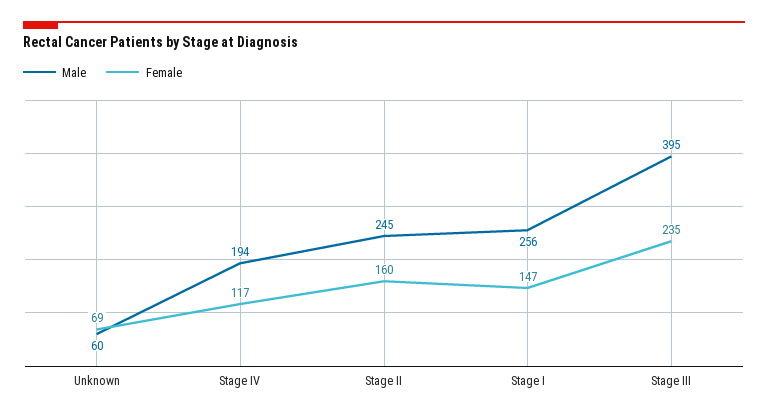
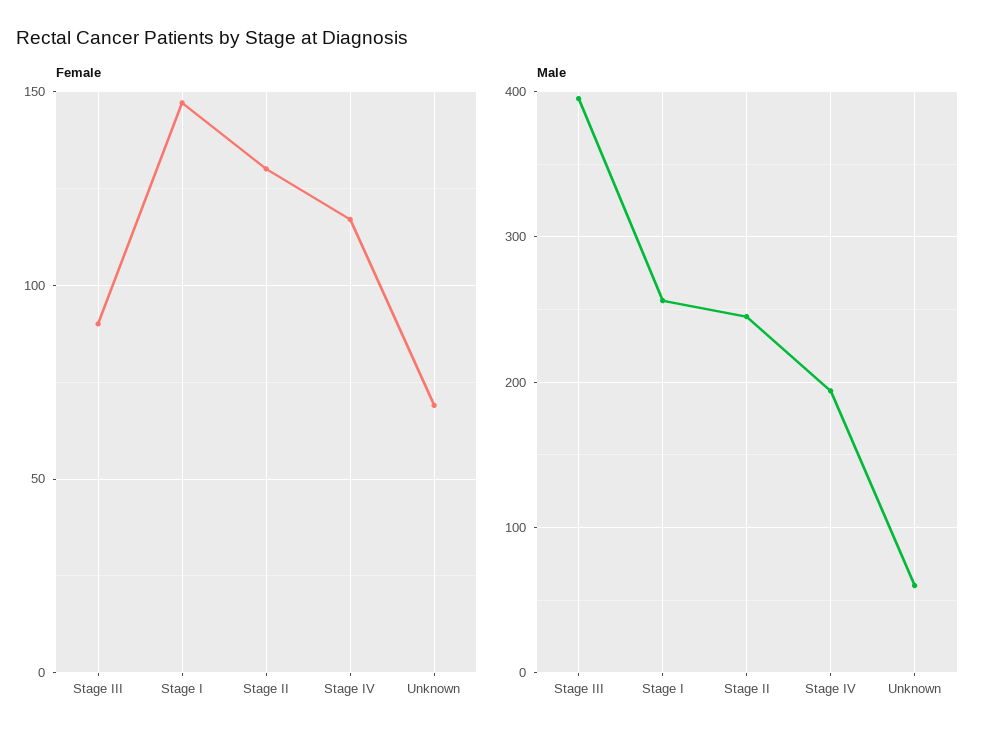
Female, Stage II: 160 -> 130
Female, Stage III: 235 -> 90

